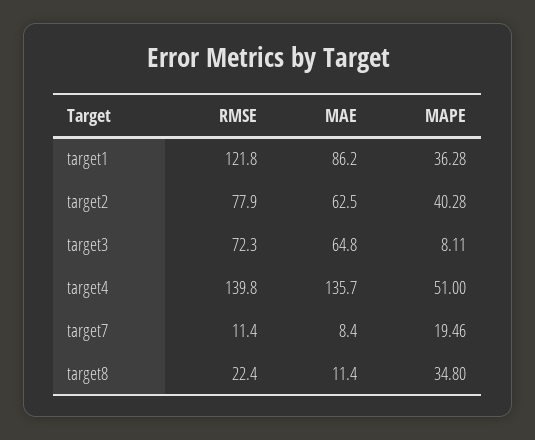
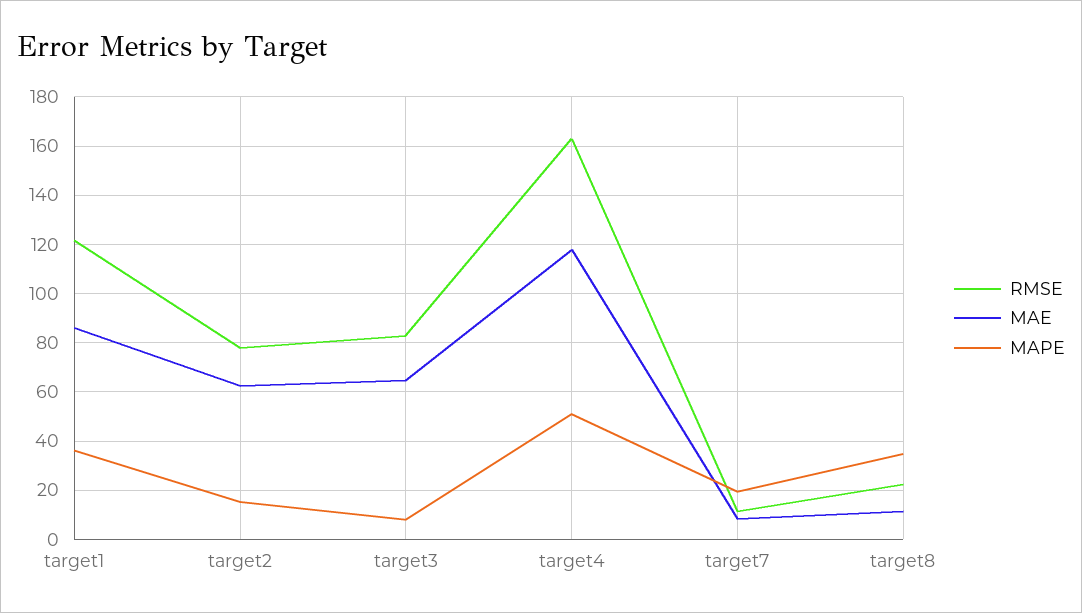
MAPE, target2: 40.28 -> 15
RMSE, target3: 72.3 -> 82.5
RMSE, target4: 139.8 -> 162.5
MAE, target4: 135.7 -> 117.5

